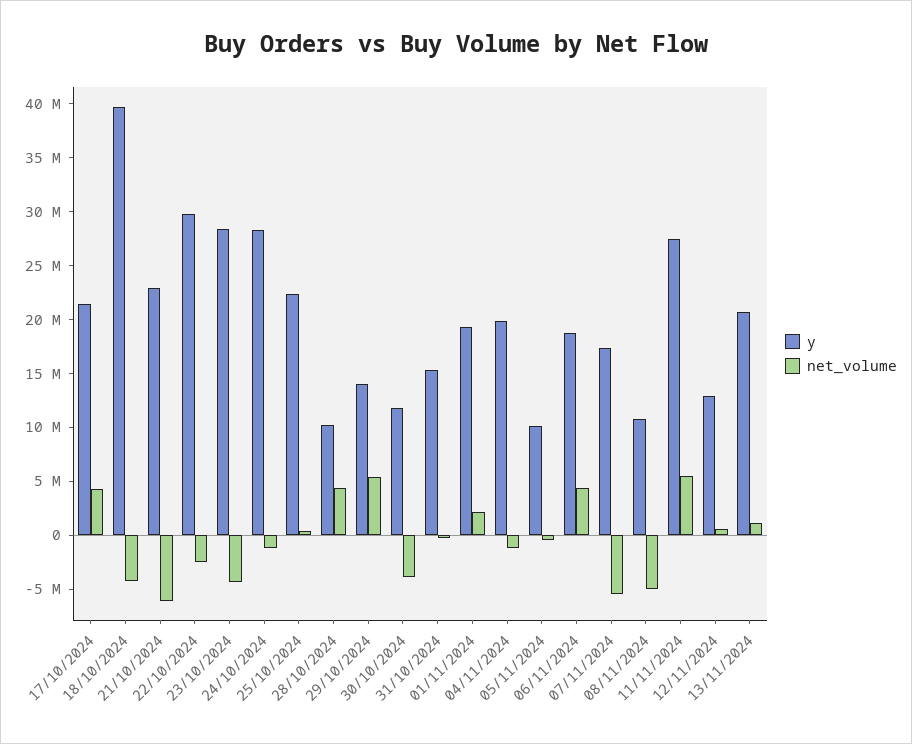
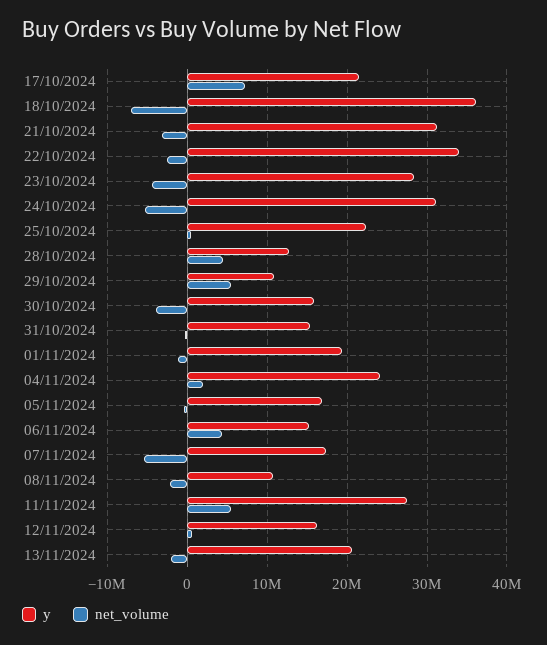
net_volume, 17/10/2024: 4000000 -> 7000000
y, 18/10/2024: 40000000 -> 36000000
net_volume, 18/10/2024: -4000000 -> -7000000
y, 21/10/2024: 23000000 -> 31000000
net_volume, 21/10/2024: -6000000 -> -3000000
y, 22/10/2024: 30000000 -> 34000000
y, 24/10/2024: 28000000 -> 31000000
net_volume, 24/10/2024: -1000000 -> -5000000
y, 28/10/2024: 10000000 -> 13000000
y, 29/10/2024: 14000000 -> 11000000
y, 30/10/2024: 12000000 -> 16000000
net_volume, 01/11/2024: 2000000 -> -1000000
y, 04/11/2024: 20000000 -> 24000000
net_volume, 04/11/2024: -1000000 -> 2000000
y, 05/11/2024: 10000000 -> 17000000
y, 06/11/2024: 19000000 -> 15000000
net_volume, 08/11/2024: -5000000 -> -2000000
y, 12/11/2024: 13000000 -> 16000000
net_volume, 13/11/2024: 1000000 -> -2000000

